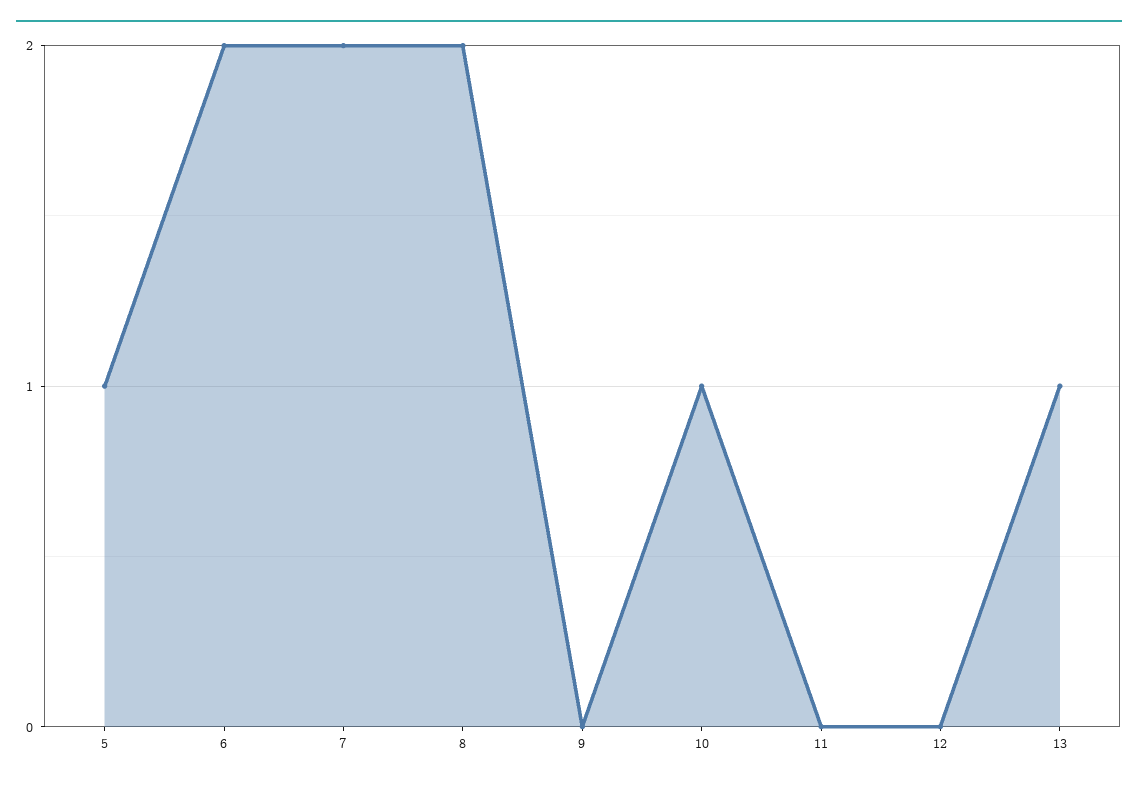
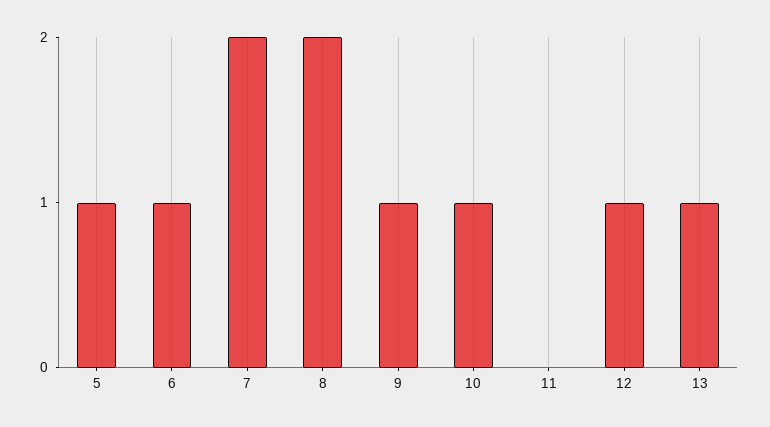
6: 2 -> 1
9: 0 -> 1
12: 0 -> 1

